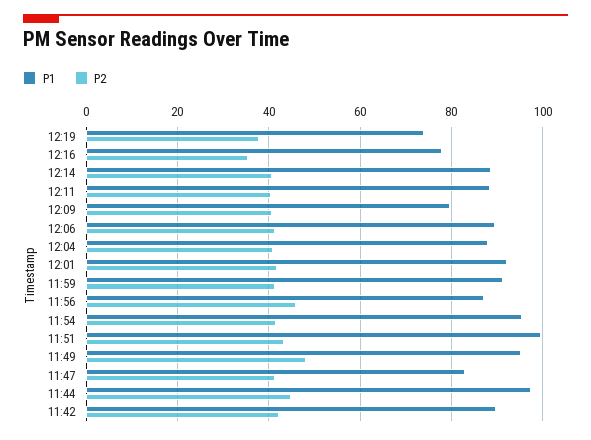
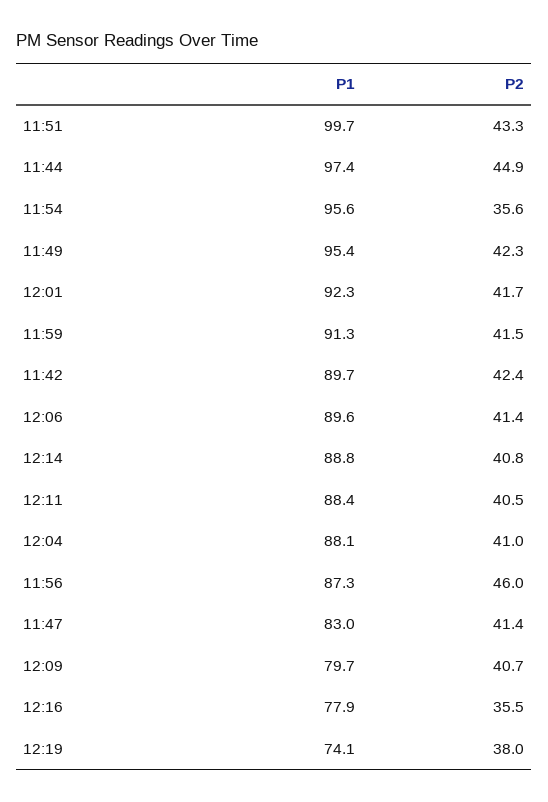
P2, 11:54: 42 -> 35.6
P2, 11:49: 48 -> 42.3

